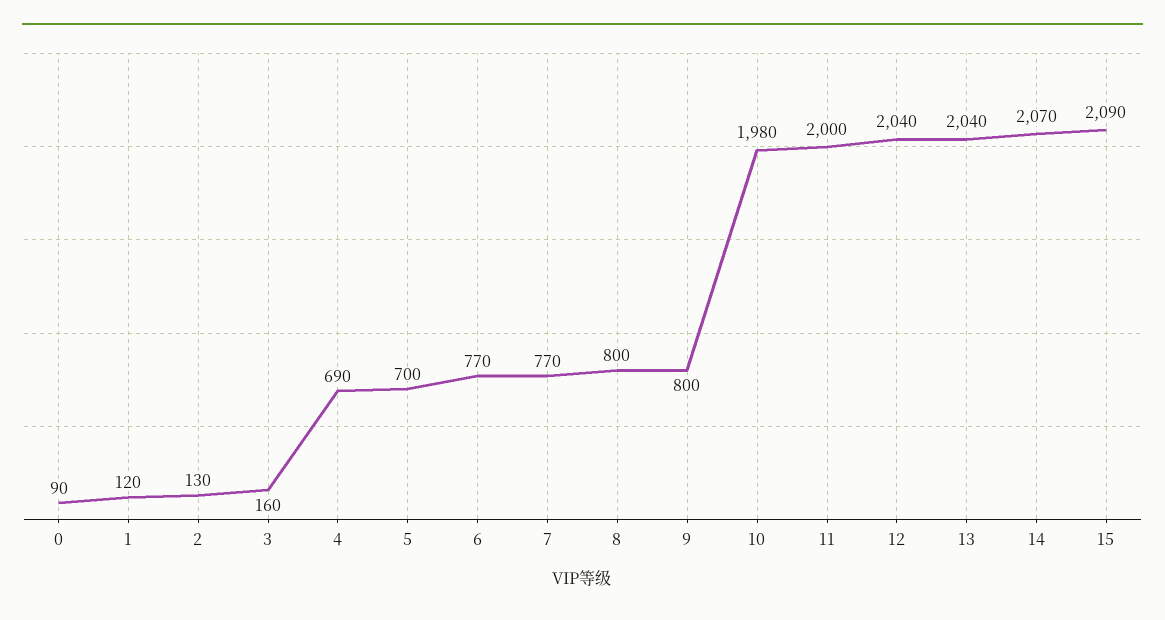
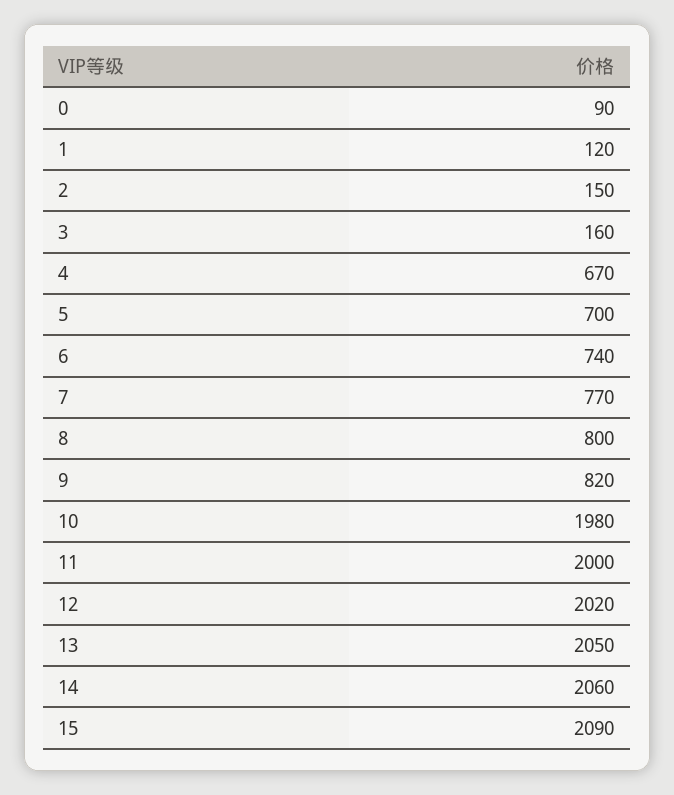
2: 130 -> 150
4: 690 -> 670
6: 770 -> 740
9: 800 -> 820
12: 2040 -> 2020
13: 2040 -> 2050
14: 2070 -> 2060

